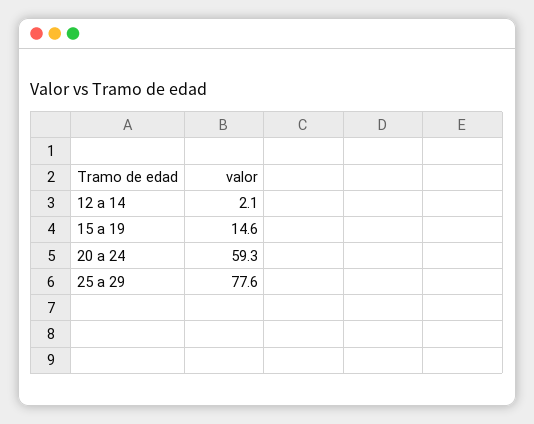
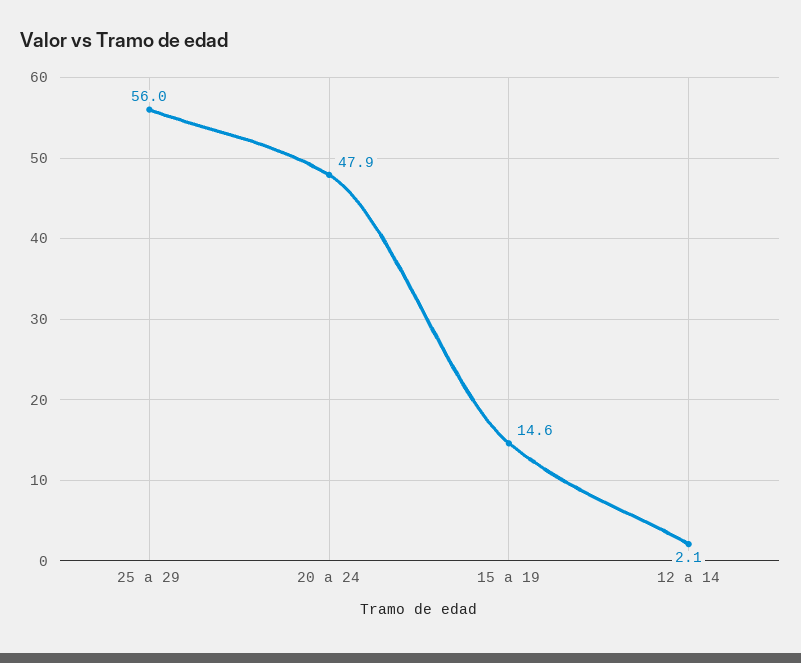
20 a 24: 59.3 -> 47.9
25 a 29: 77.6 -> 56

